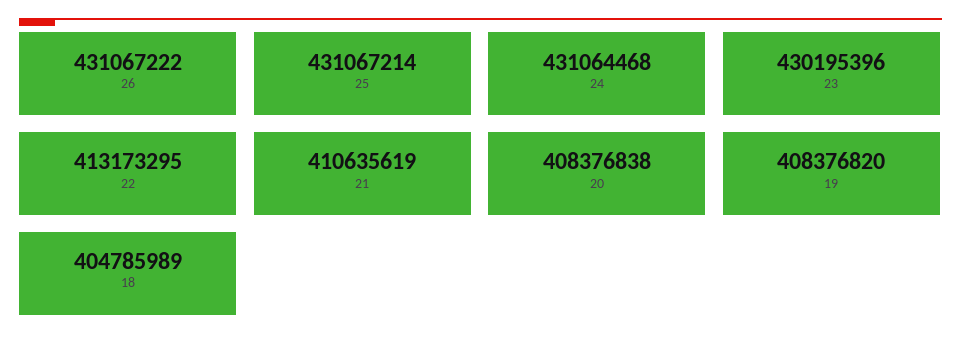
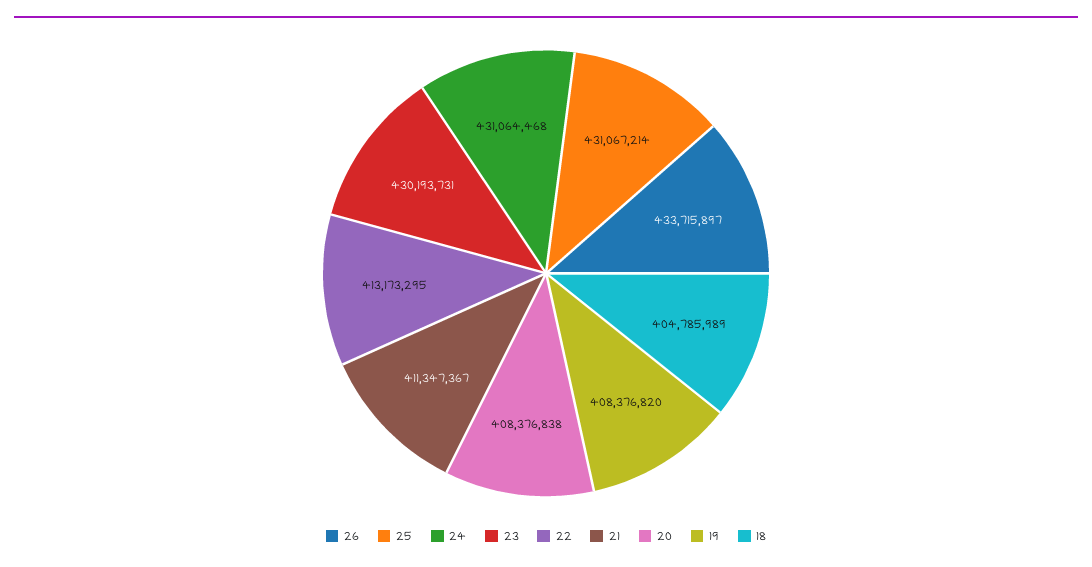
26: 431067222 -> 433715897
23: 430195396 -> 430193731
21: 410635619 -> 411347367

